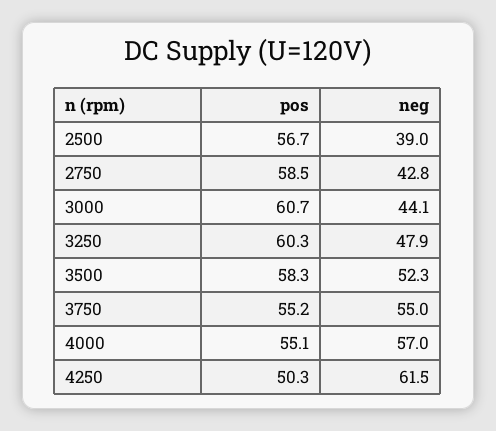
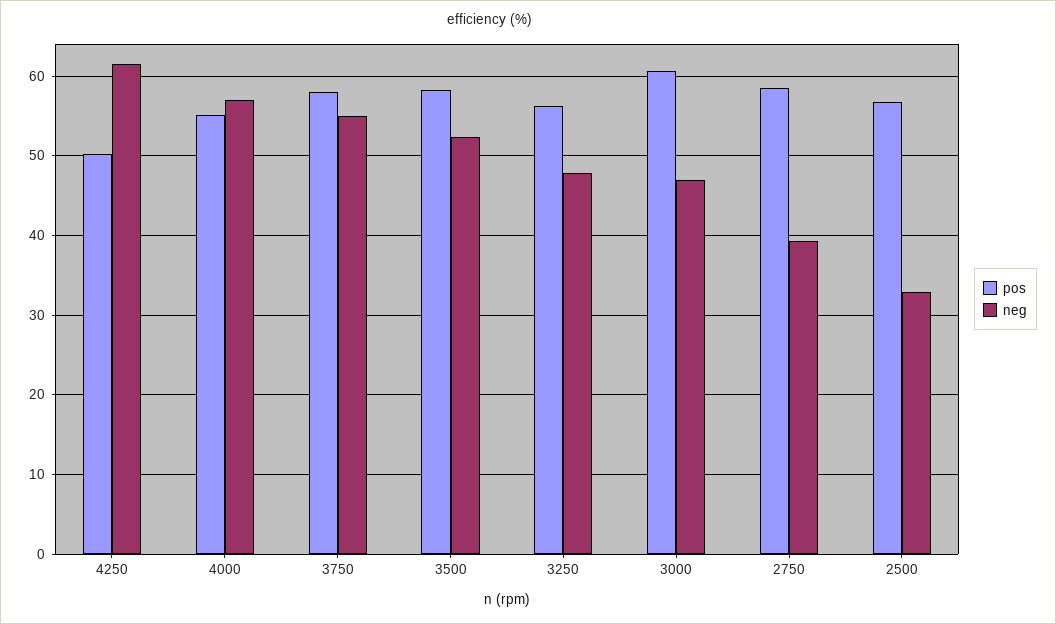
neg, 2500: 39 -> 33
neg, 2750: 42.8 -> 39
neg, 3000: 44.1 -> 47
pos, 3250: 60.3 -> 56
pos, 3750: 55.2 -> 58

